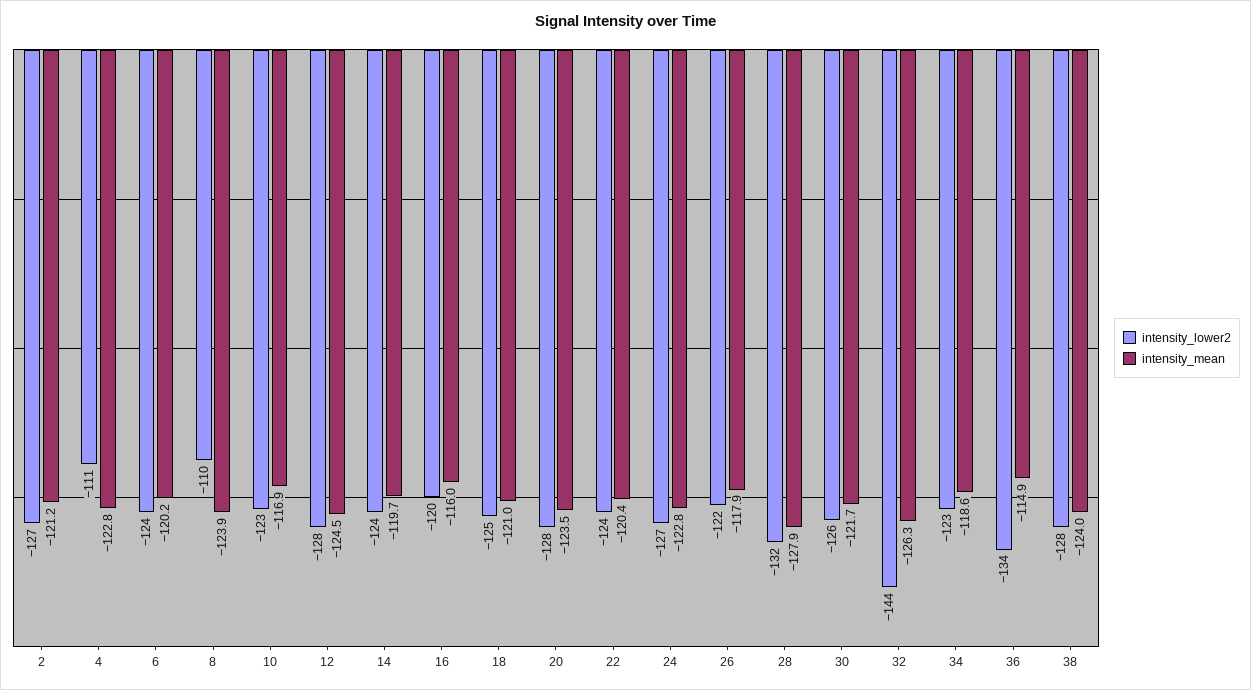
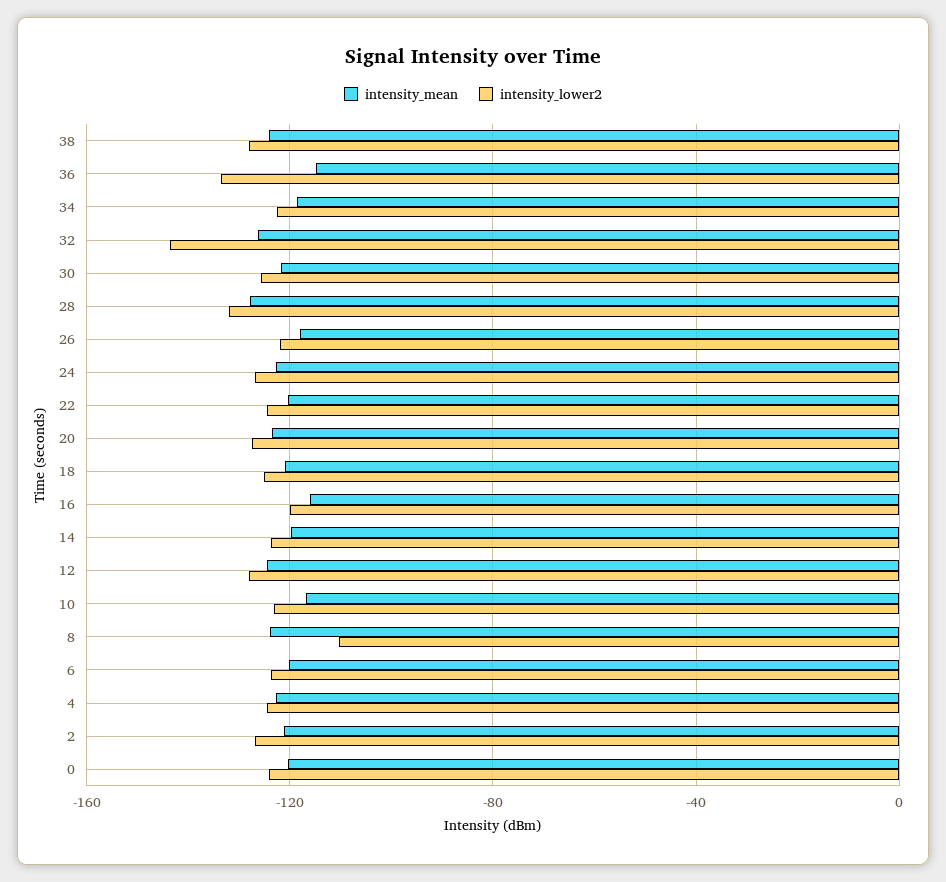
intensity_lower2, 4: -111 -> -125
intensity_mean, 0: none -> -120
intensity_lower2, 0: none -> -125

